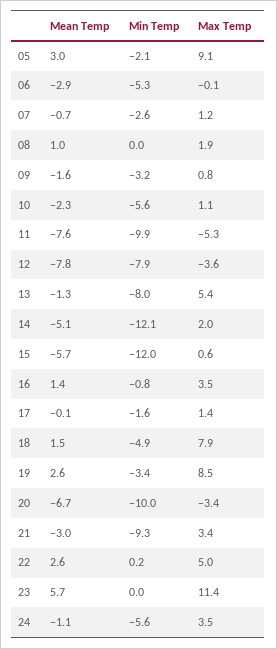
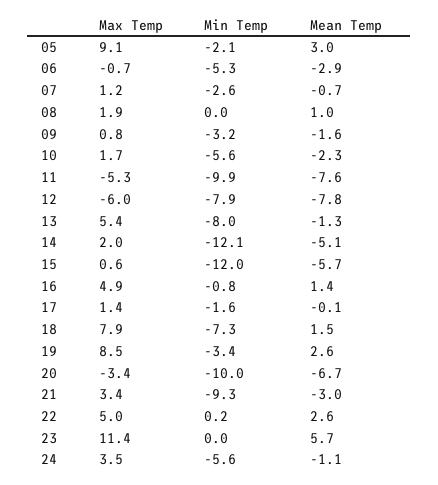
Max Temp, 06: -0.1 -> -0.7
Max Temp, 10: 1.1 -> 1.7
Max Temp, 12: -3.6 -> -6
Max Temp, 16: 3.5 -> 4.9
Min Temp, 18: -4.9 -> -7.3

